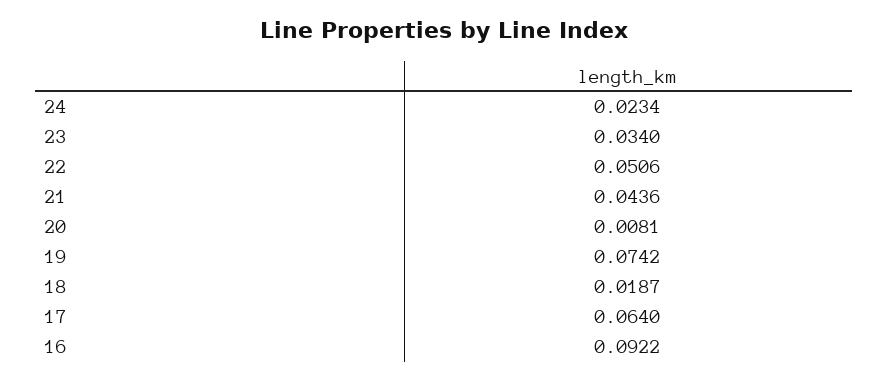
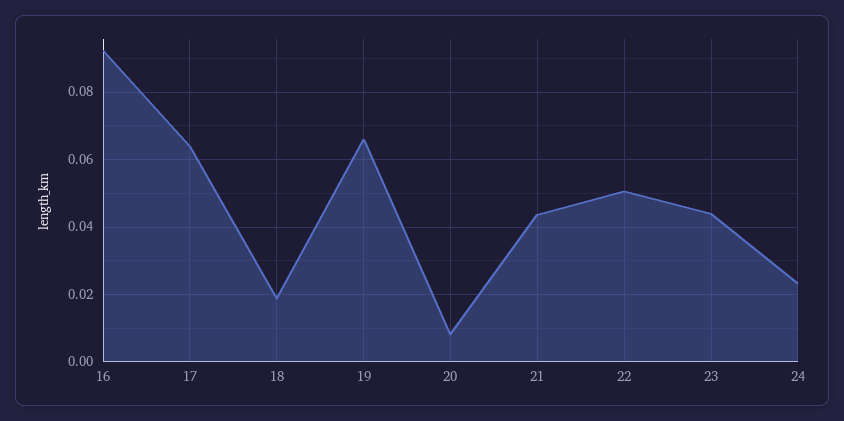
23: 0.034 -> 0.044
19: 0.0742 -> 0.066

